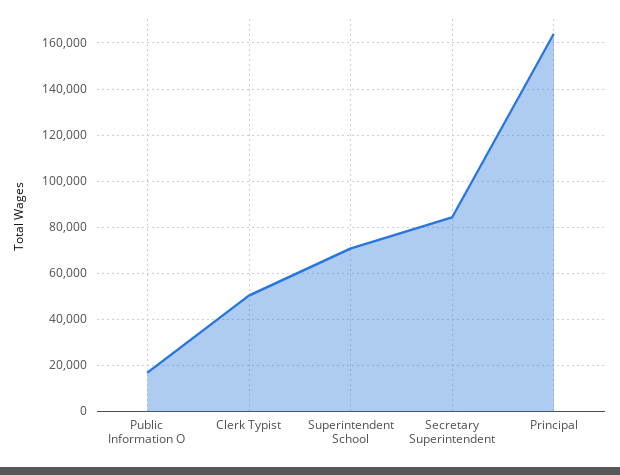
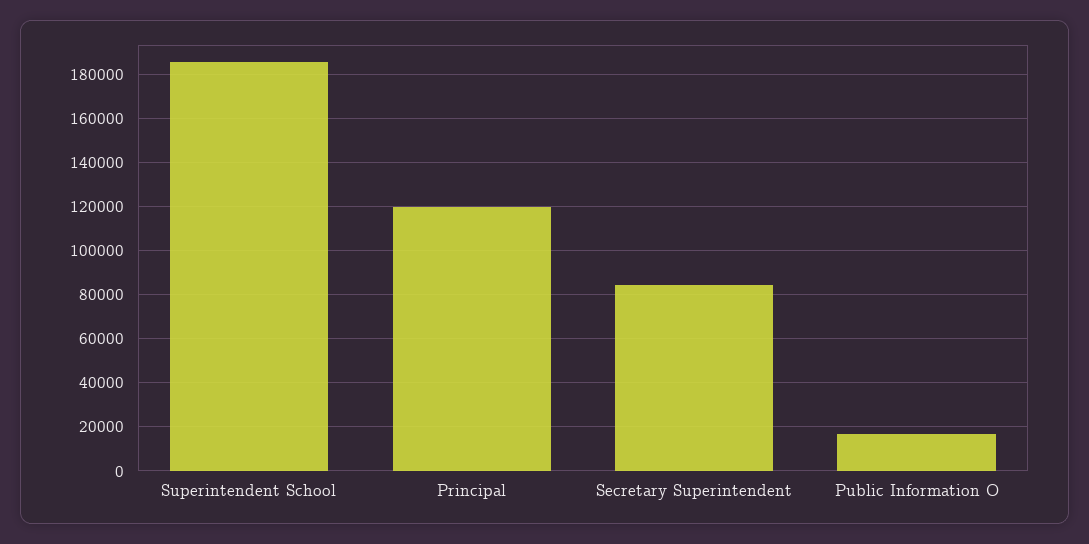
Clerk Typist: 50000 -> none
Superintendent School: 70000 -> 185000
Principal: 165000 -> 120000

